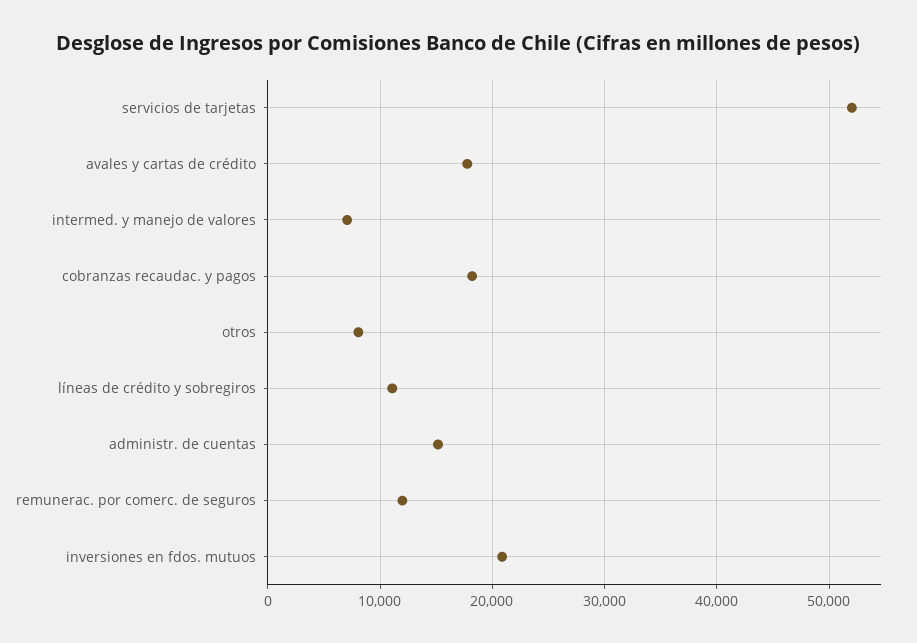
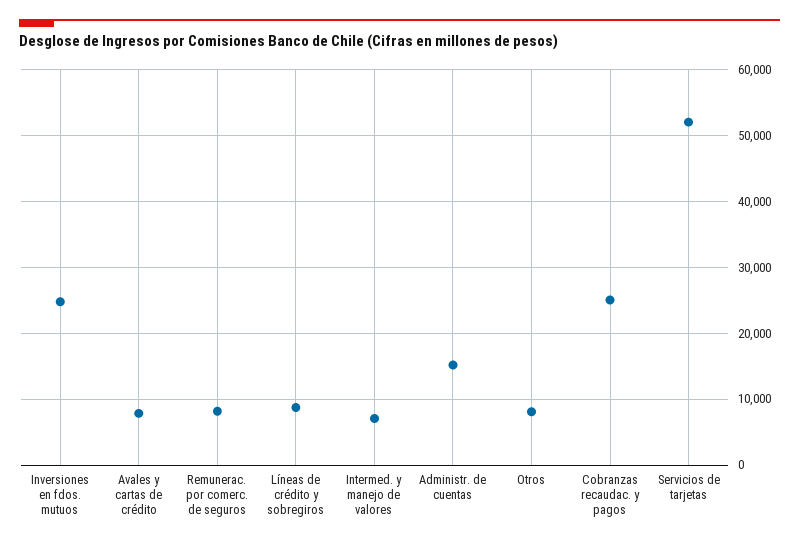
avales y cartas de crédito: 18000 -> 8000
cobranzas recaudac. y pagos: 18000 -> 25000
líneas de crédito y sobregiros: 11000 -> 9000
remunerac. por comerc. de seguros: 12000 -> 8000
inversiones en fdos. mutuos: 21000 -> 25000

